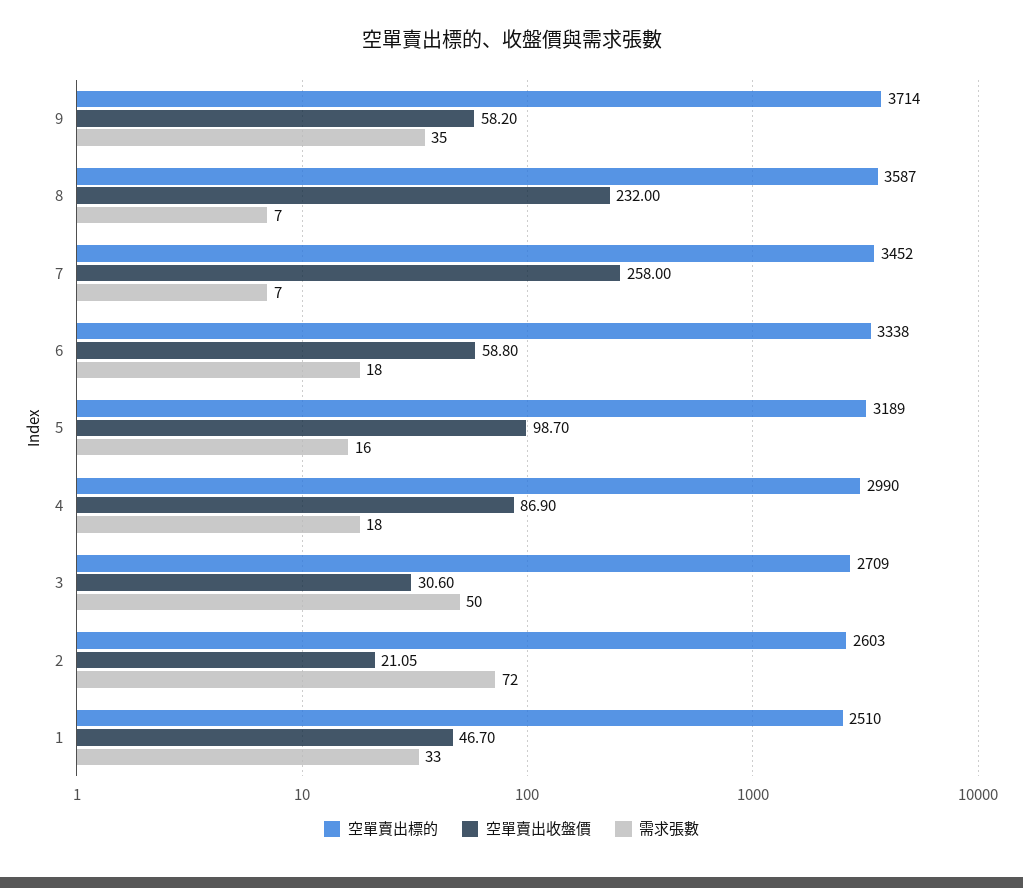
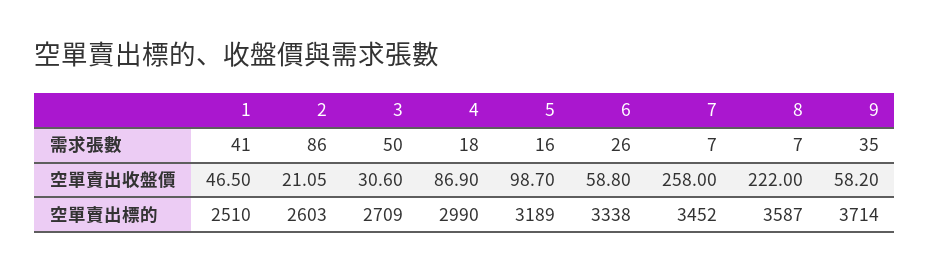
空單賣出收盤價, 8: 232 -> 222
需求張數, 6: 18 -> 26
需求張數, 2: 72 -> 86
空單賣出收盤價, 1: 46.7 -> 46.5
需求張數, 1: 33 -> 41

